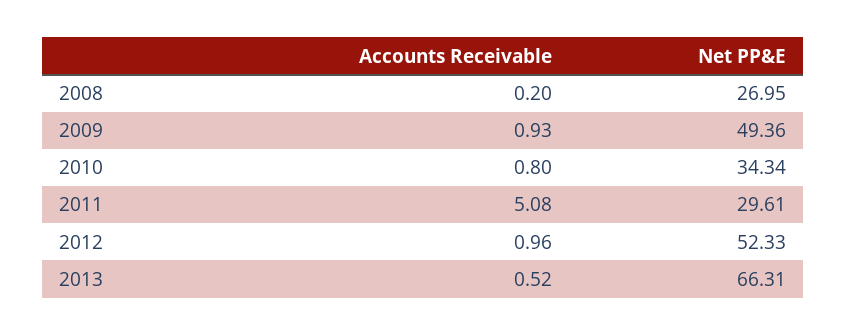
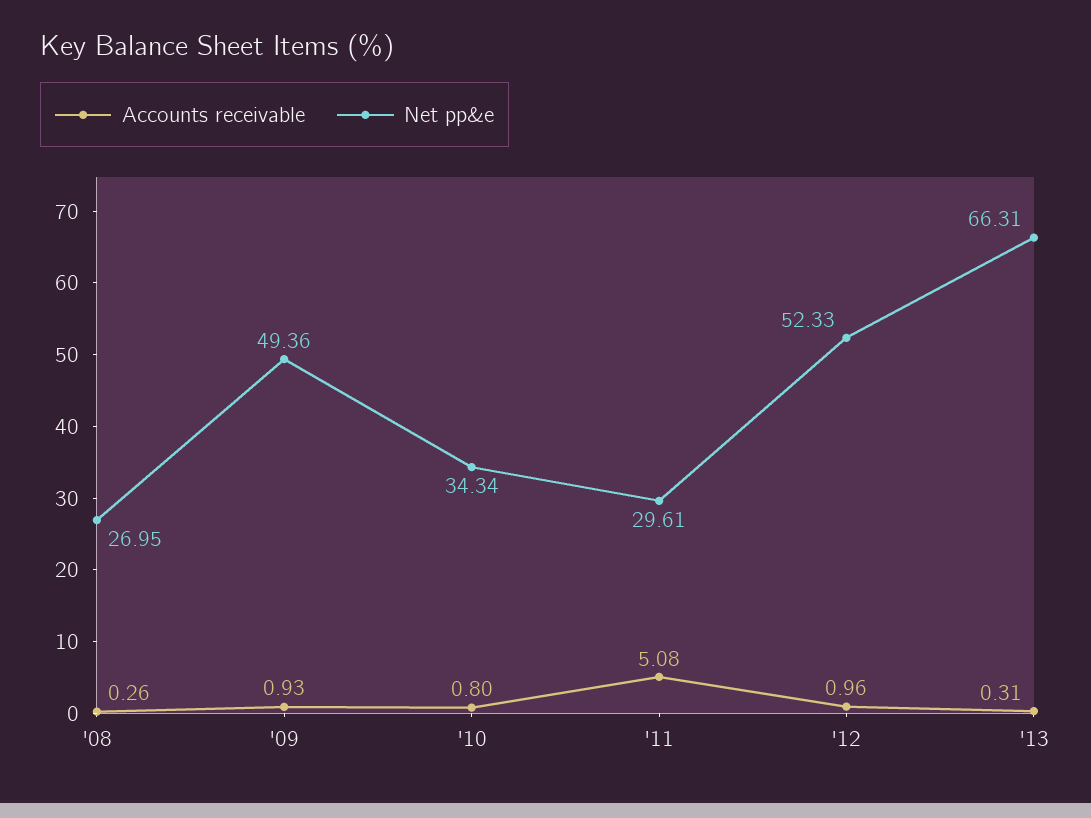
Accounts Receivable, 2008: 0.2 -> 0.26
Accounts Receivable, 2013: 0.52 -> 0.31

